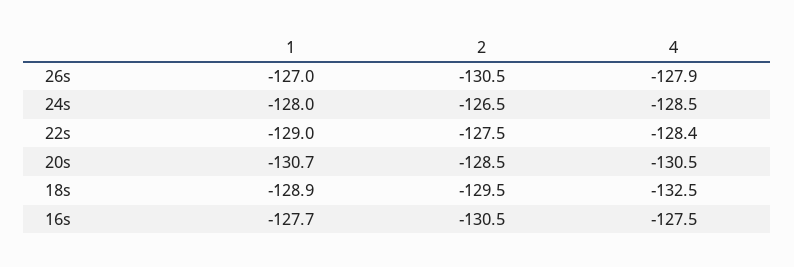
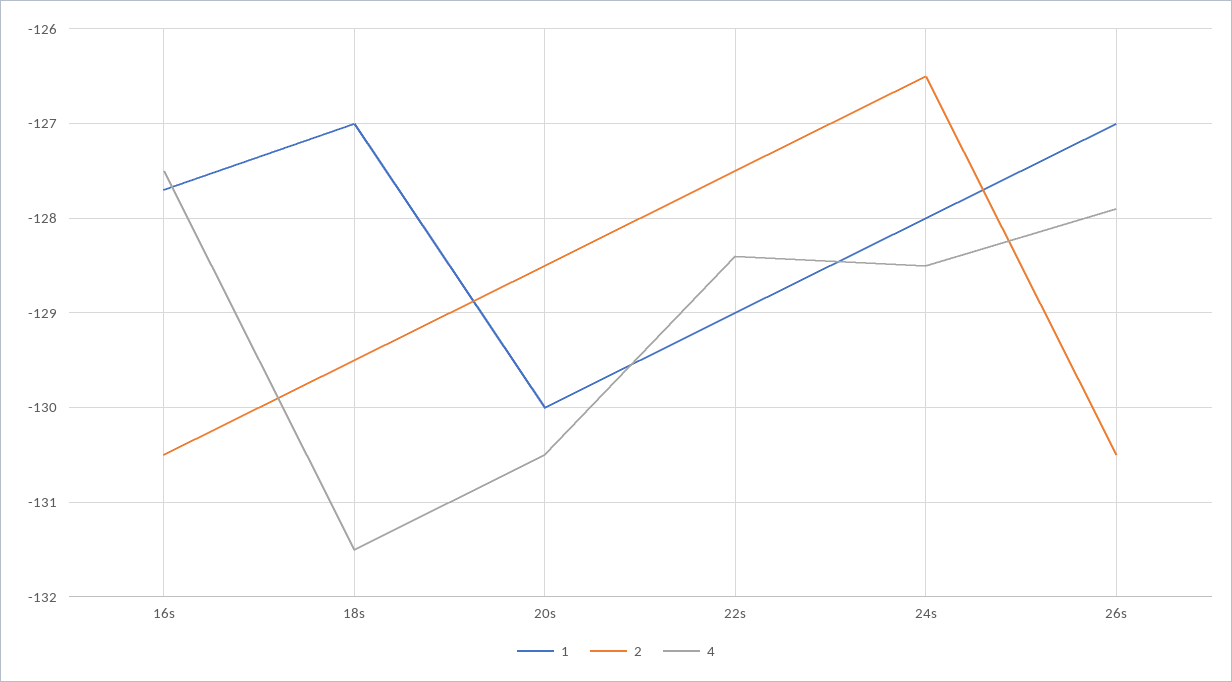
1, 20s: -130.7 -> -130
1, 18s: -128.9 -> -127
4, 18s: -132.5 -> -131.5

